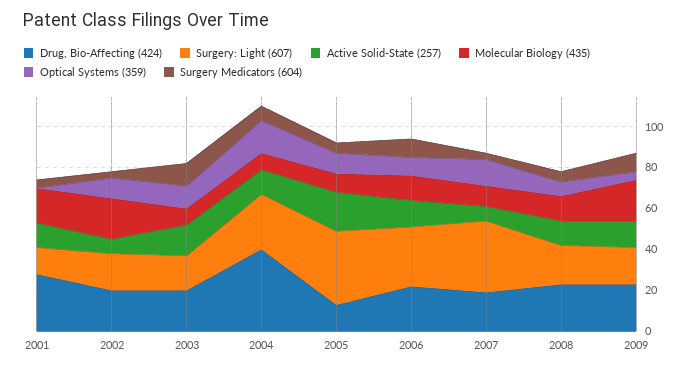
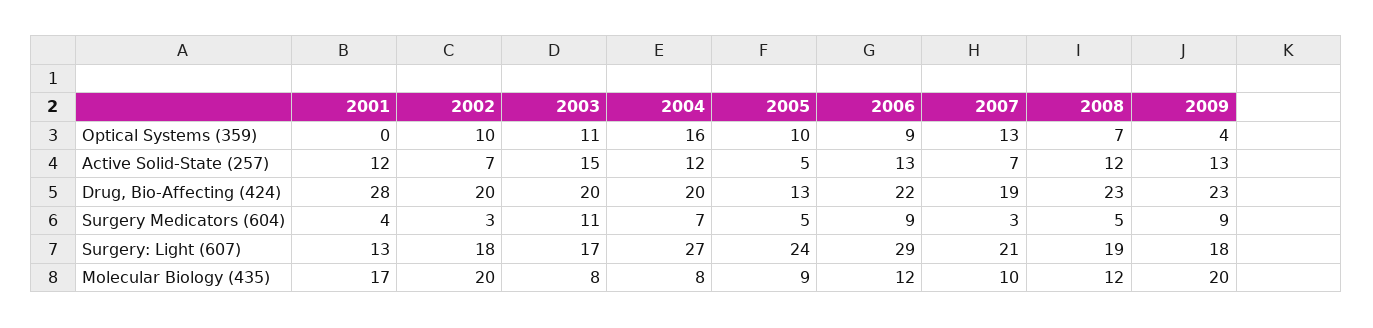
Drug, Bio-Affecting (424), 2004: 40 -> 20
Surgery: Light (607), 2005: 35 -> 24
Active Solid-State (257), 2005: 20 -> 5
Surgery: Light (607), 2007: 35 -> 21

